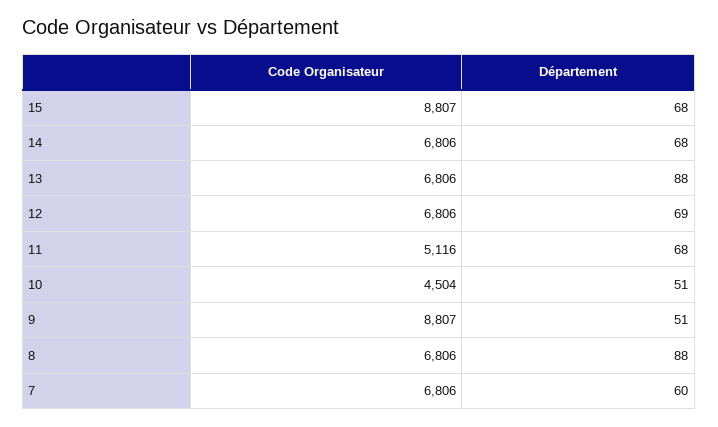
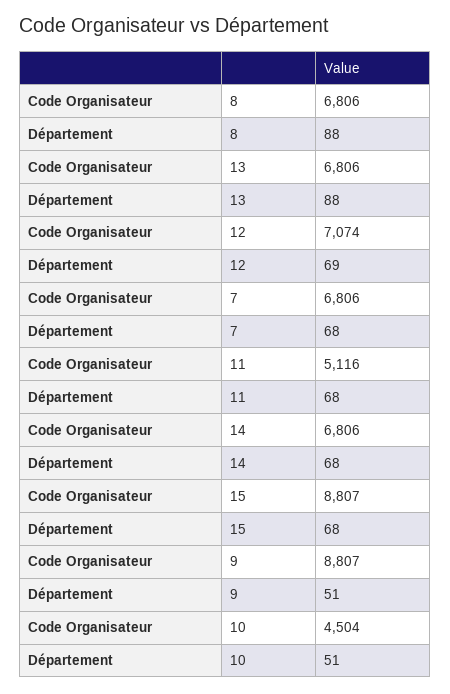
Code Organisateur, 12: 6806 -> 7074
Département, 7: 60 -> 68

